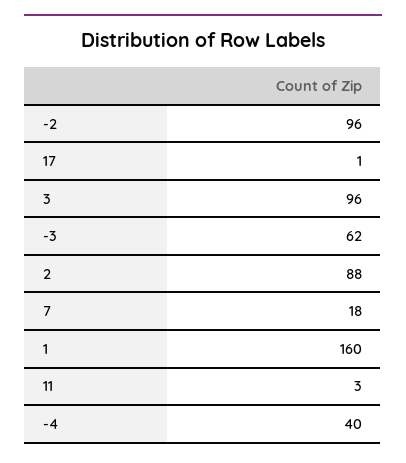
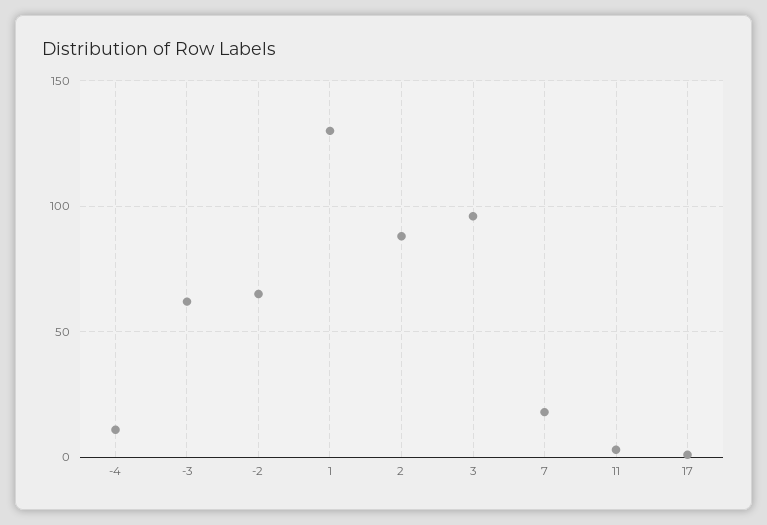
-2: 96 -> 65
1: 160 -> 130
-4: 40 -> 10

